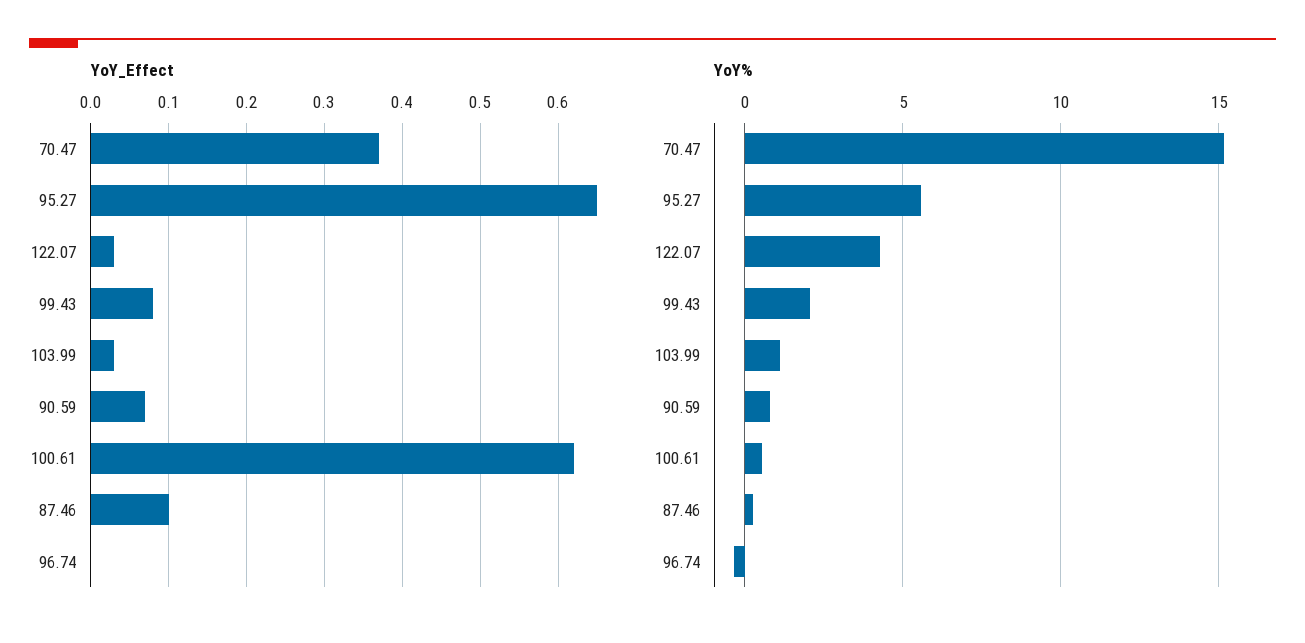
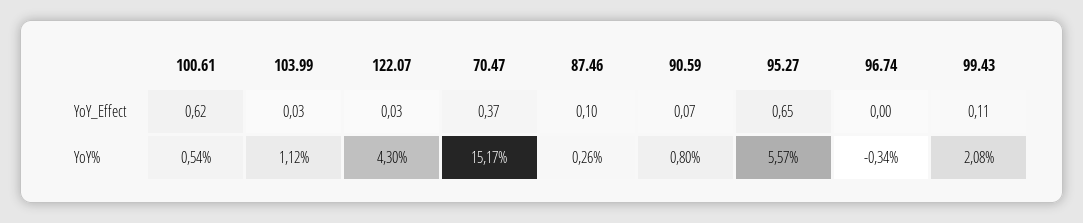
YoY_Effect, 99.43: 0.08 -> 0.11

